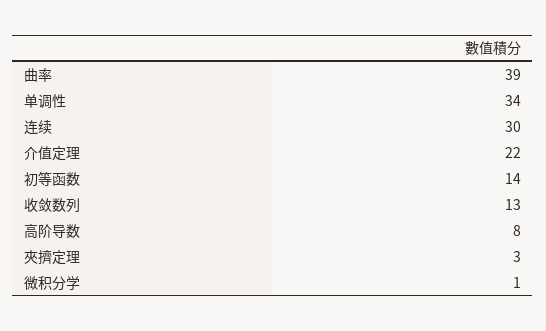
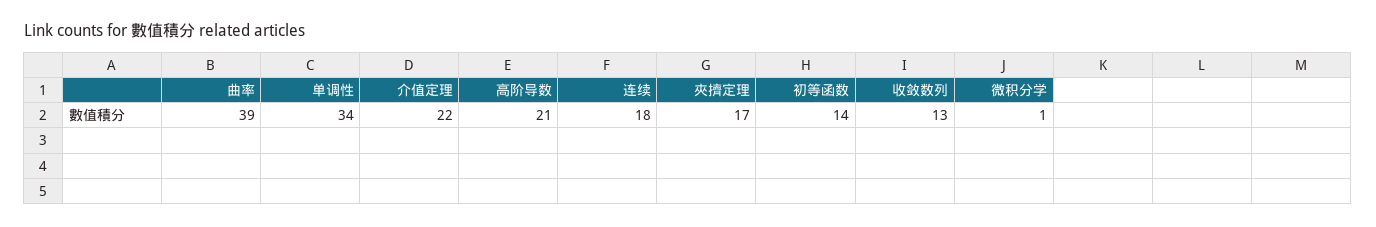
连续: 30 -> 18
高阶导数: 8 -> 21
夾擠定理: 3 -> 17

